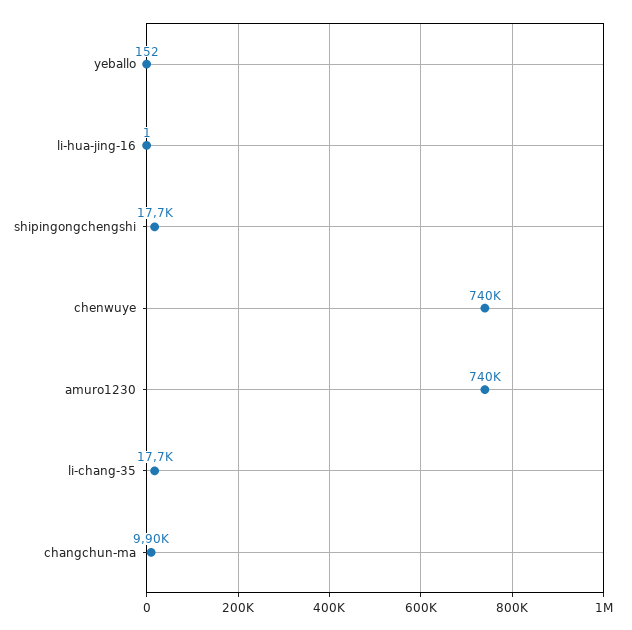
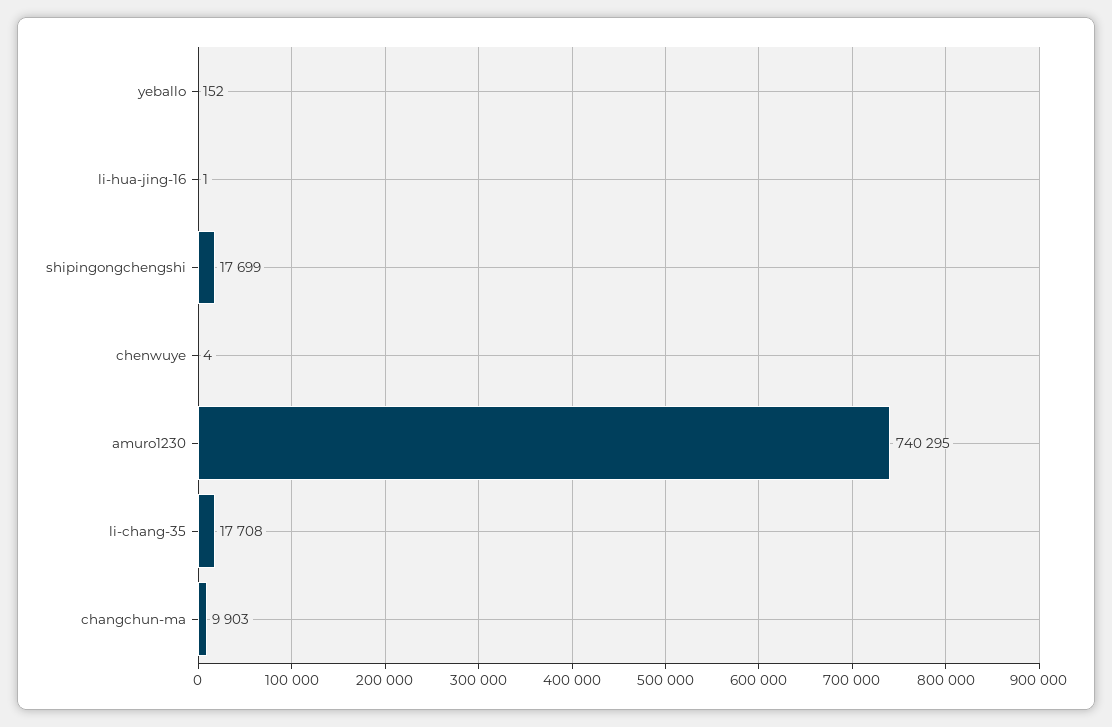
chenwuye: 740000 -> 4

